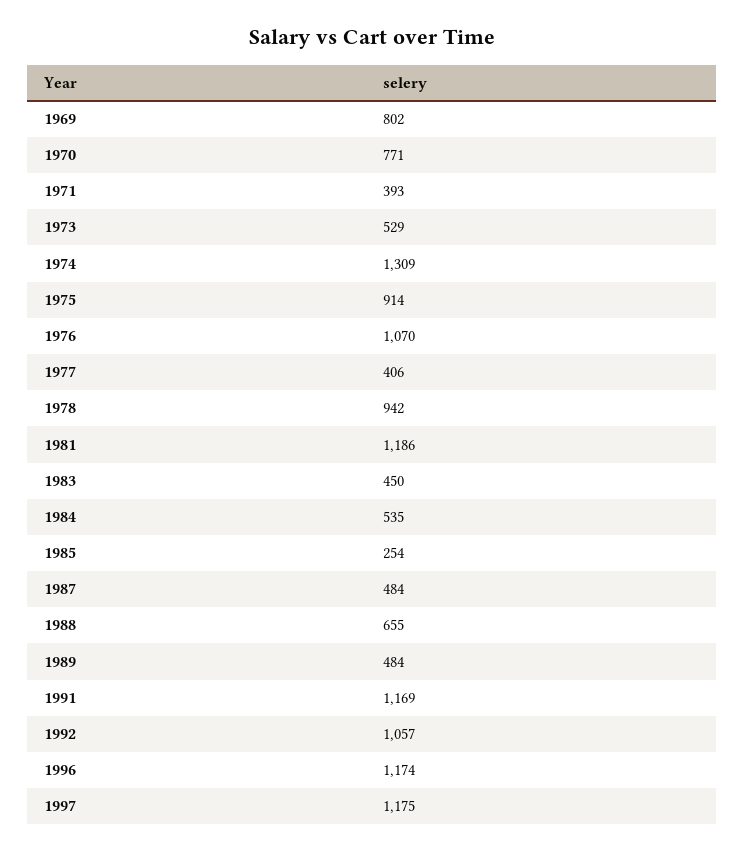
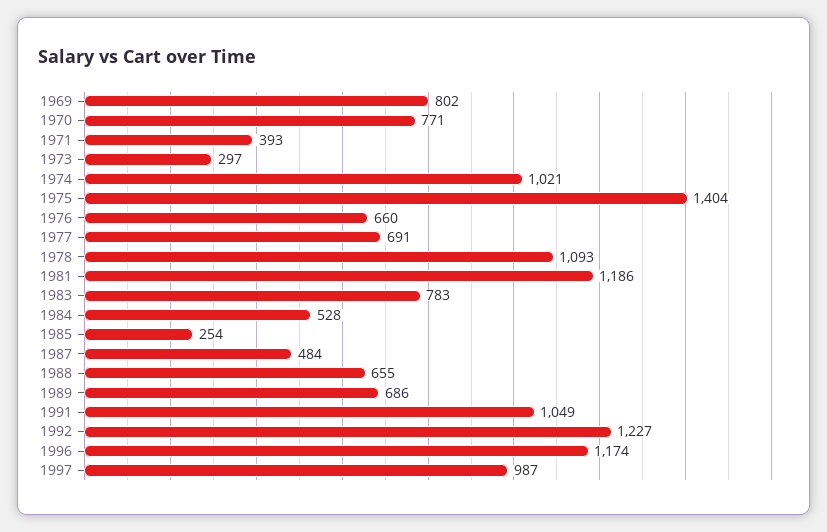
1973: 529 -> 297
1974: 1309 -> 1021
1975: 914 -> 1404
1976: 1070 -> 660
1977: 406 -> 691
1978: 942 -> 1093
1983: 450 -> 783
1984: 535 -> 528
1989: 484 -> 686
1991: 1169 -> 1049
1992: 1057 -> 1227
1997: 1175 -> 987

